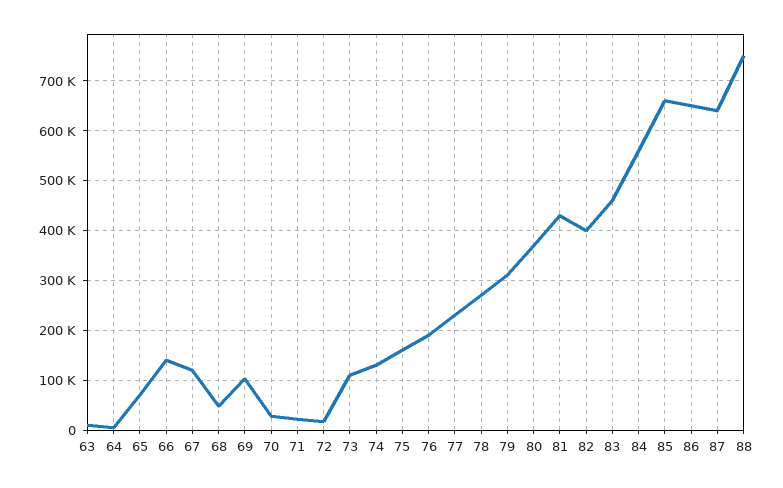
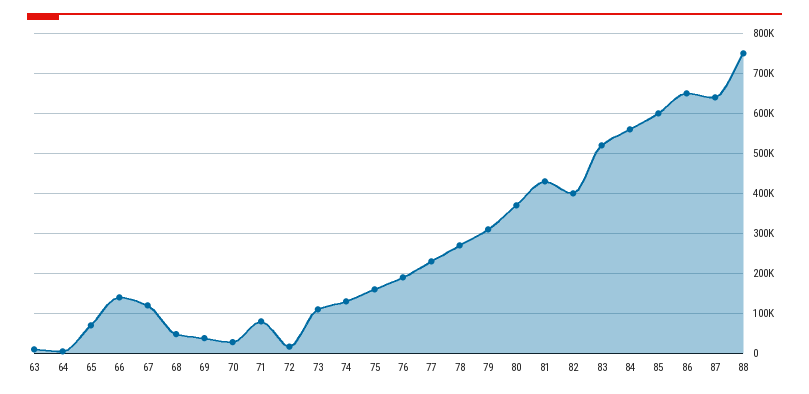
69: 100000 -> 40000
71: 20000 -> 80000
83: 460000 -> 520000
85: 660000 -> 600000

